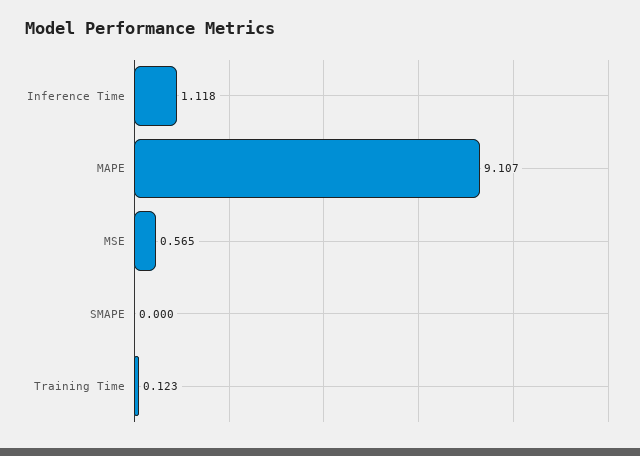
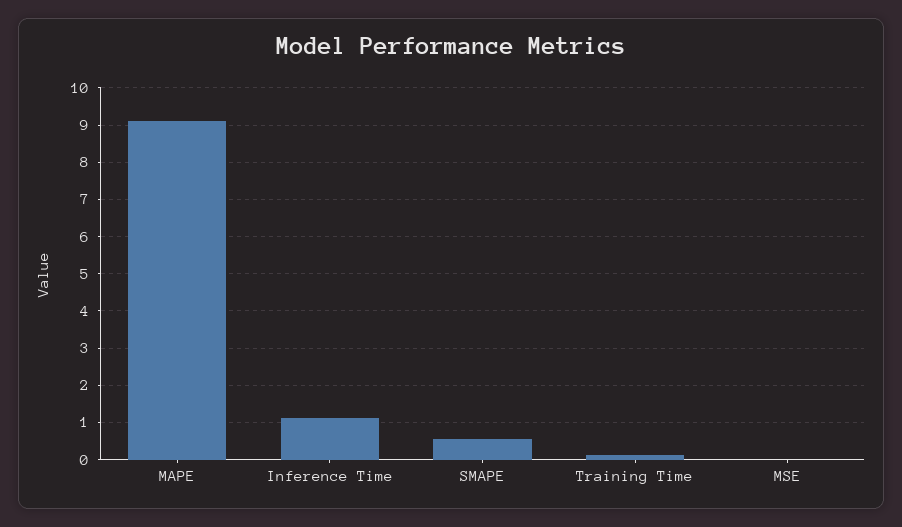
MSE: 0.565 -> 0
SMAPE: 0 -> 0.6

